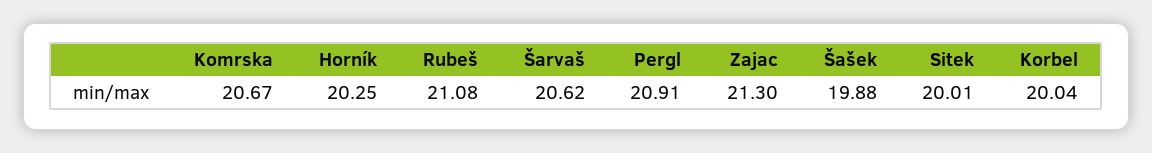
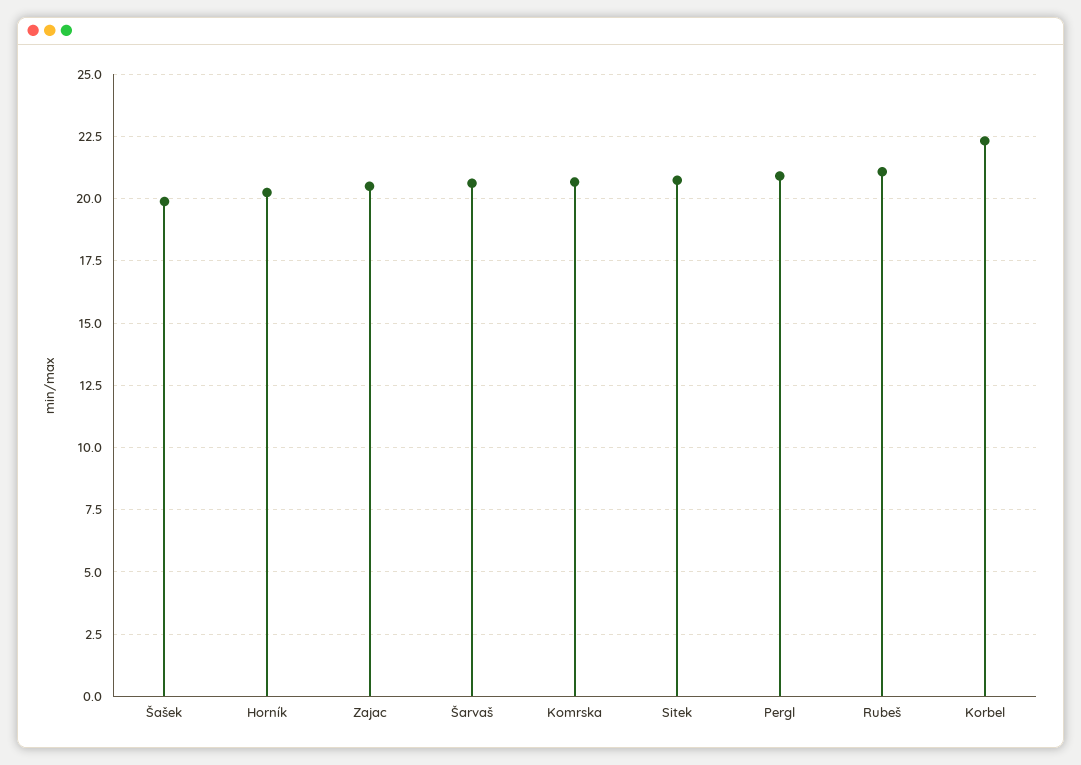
Zajac: 21.3 -> 20.5
Sitek: 20.01 -> 20.75
Korbel: 20.04 -> 22.25

